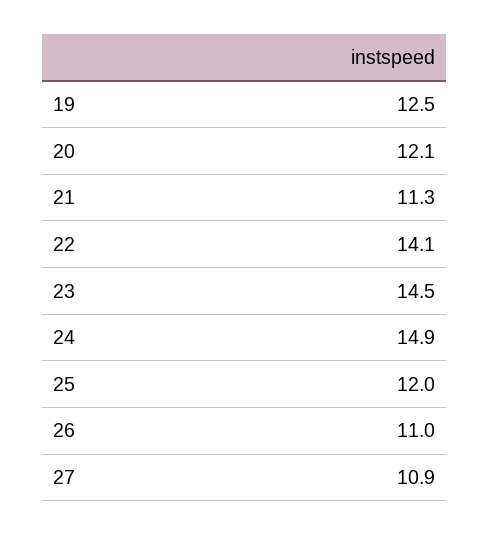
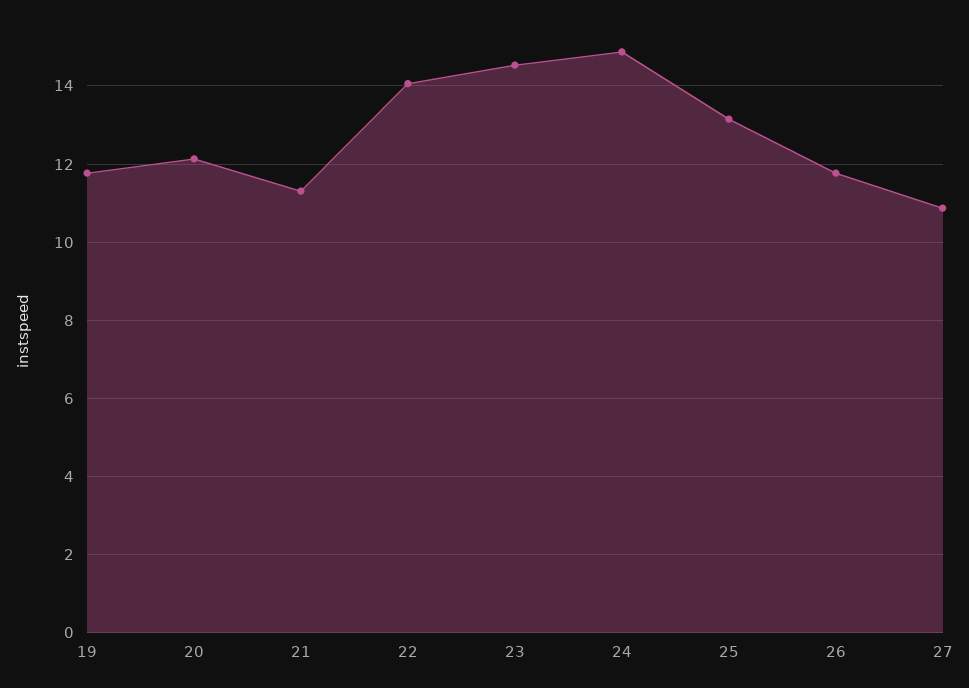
19: 12.5 -> 11.8
25: 12 -> 13.2
26: 11 -> 11.8

